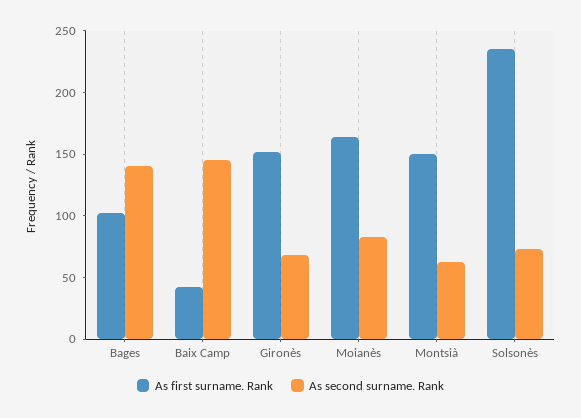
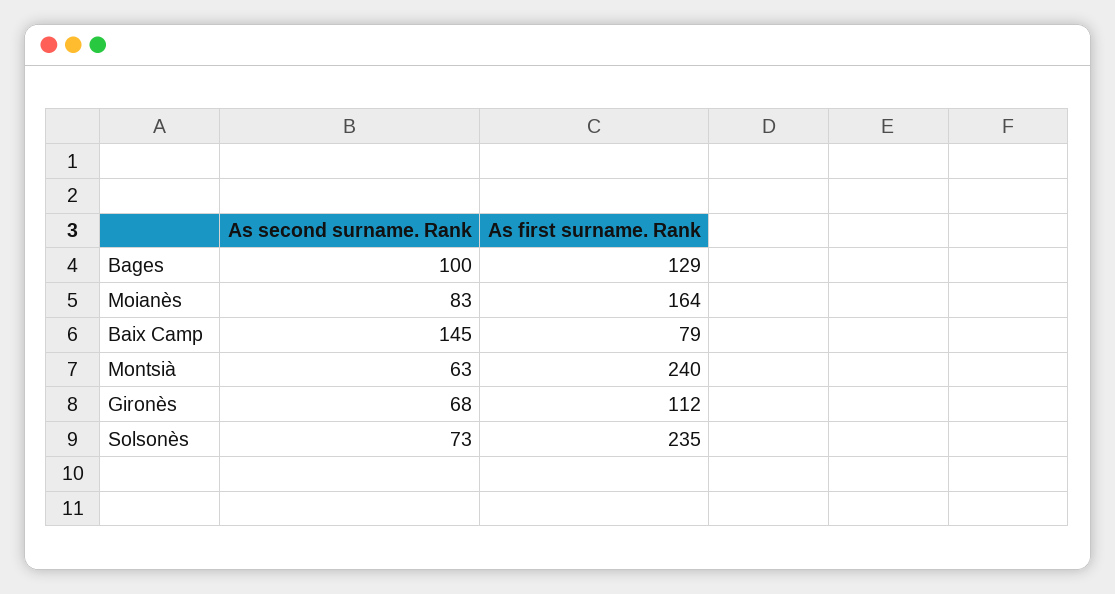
As first surname. Rank, Bages: 100 -> 129
As second surname. Rank, Bages: 140 -> 100
As first surname. Rank, Baix Camp: 40 -> 79
As first surname. Rank, Gironès: 150 -> 112
As first surname. Rank, Montsià: 150 -> 240

